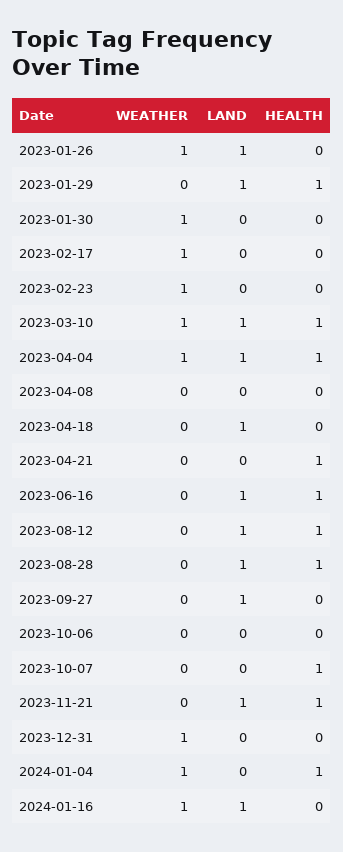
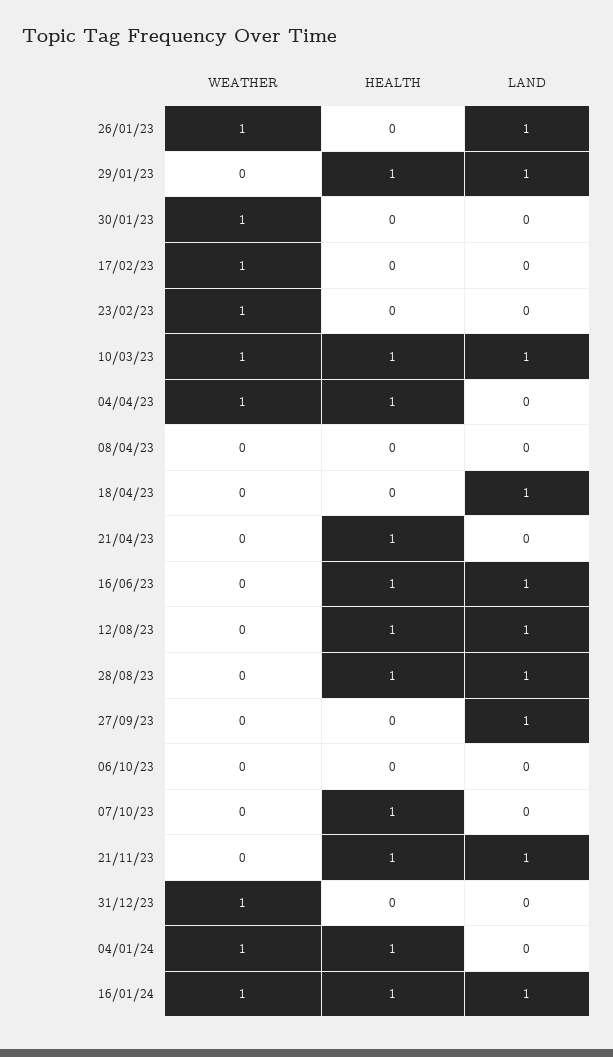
LAND, 2023-04-04: 1 -> 0
HEALTH, 2024-01-16: 0 -> 1

